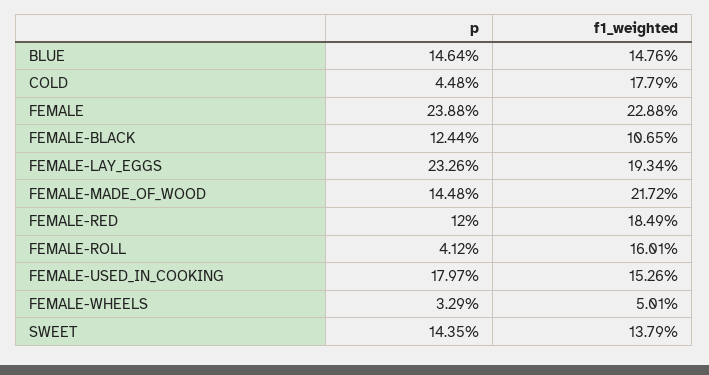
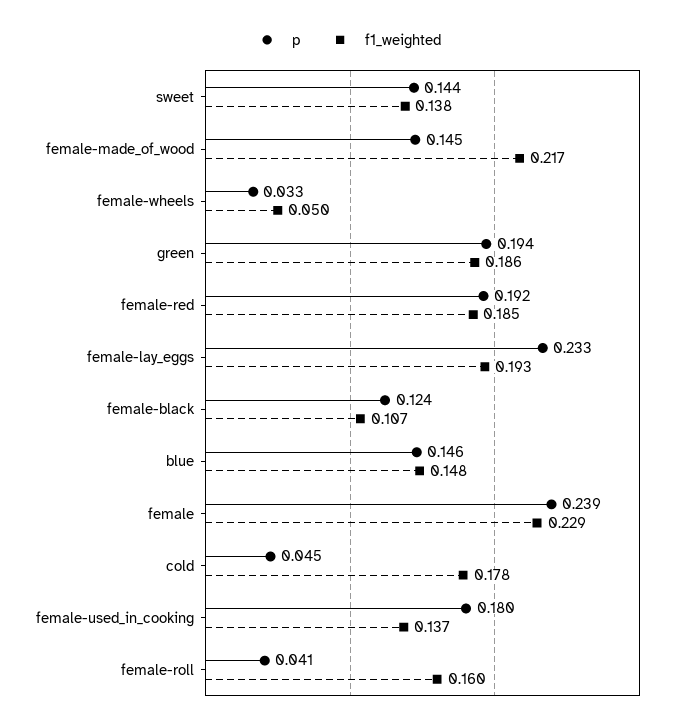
p, FEMALE-RED: 0.12 -> 0.192
f1_weighted, FEMALE-USED_IN_COOKING: 0.1526 -> 0.137
p, green: none -> 0.194
f1_weighted, green: none -> 0.186

